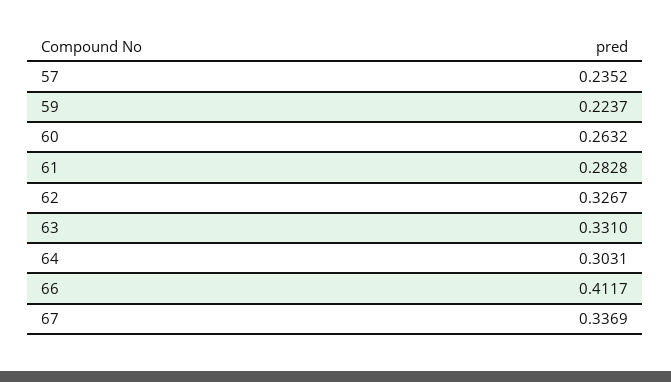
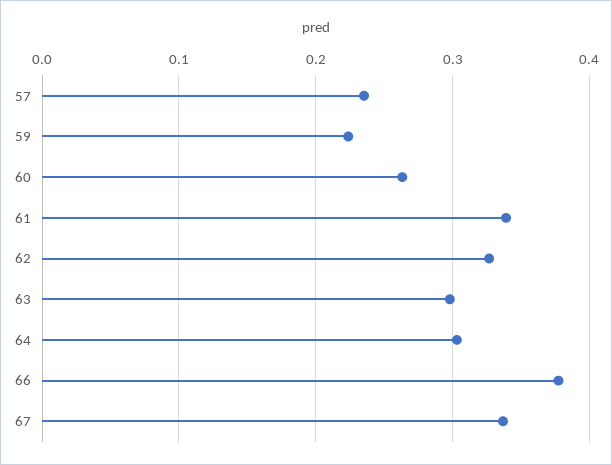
61: 0.2828 -> 0.34
63: 0.331 -> 0.3
66: 0.4117 -> 0.38

